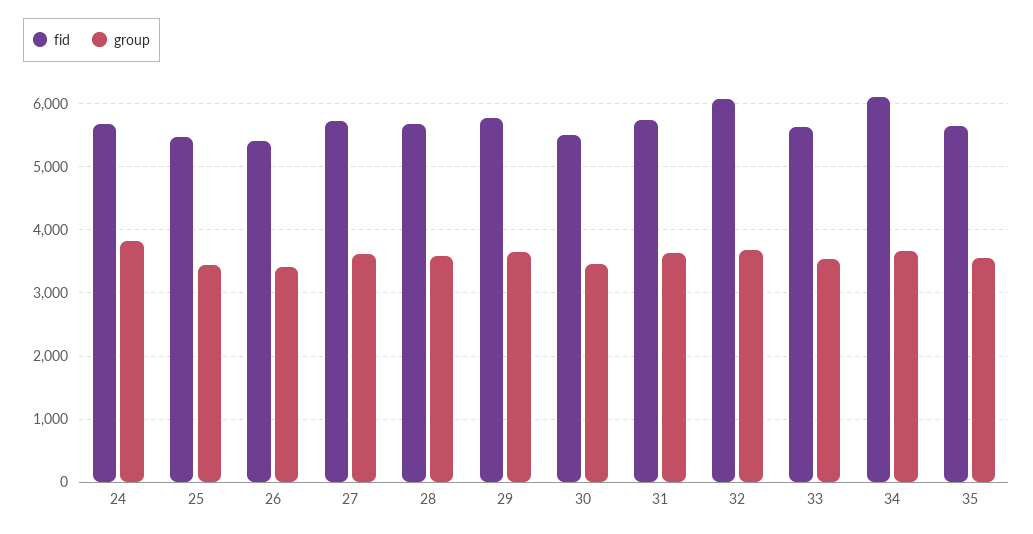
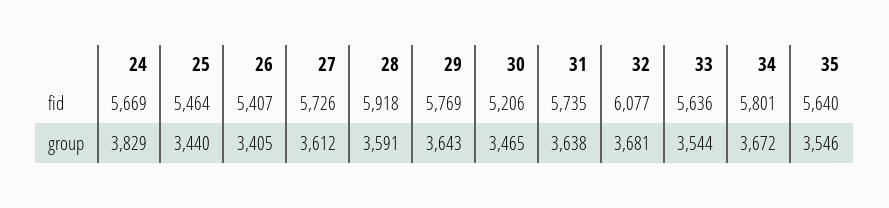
fid, 28: 5700 -> 5918
fid, 30: 5500 -> 5206
fid, 34: 6100 -> 5801

